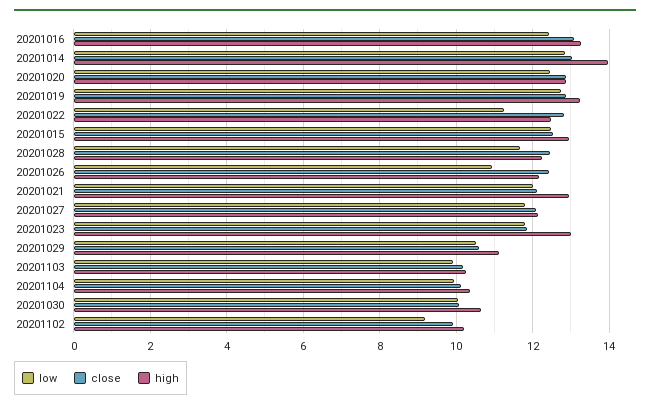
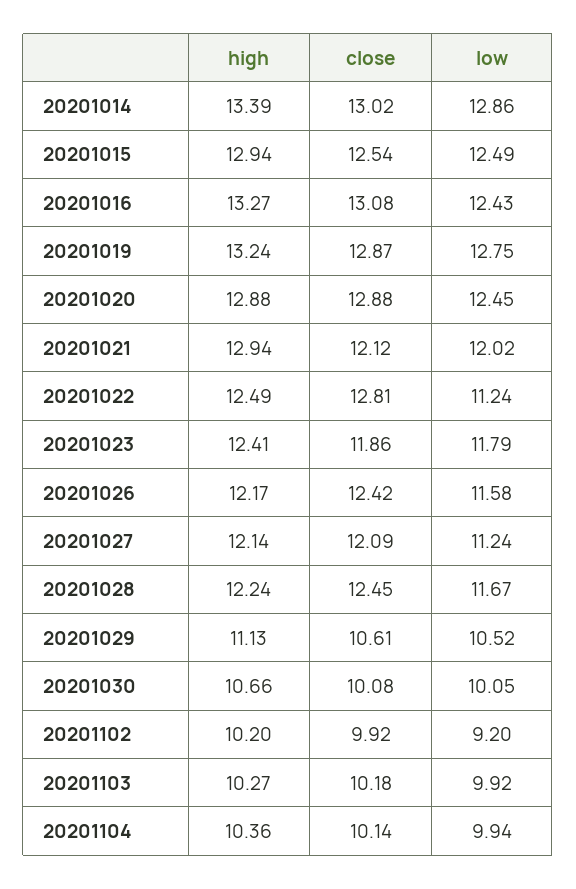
high, 20201014: 14 -> 13.39
low, 20201026: 11 -> 11.58
low, 20201027: 11.8 -> 11.24
high, 20201023: 13 -> 12.41

